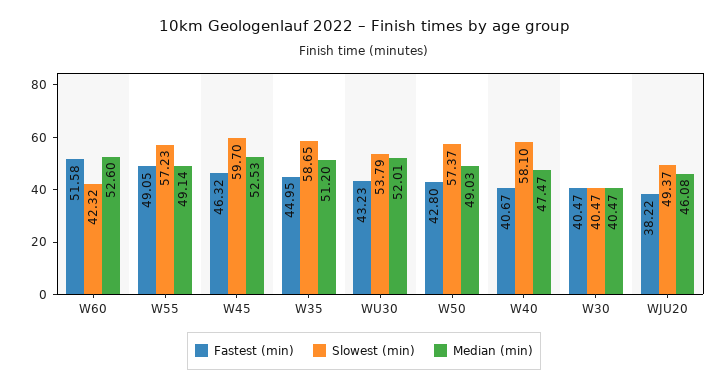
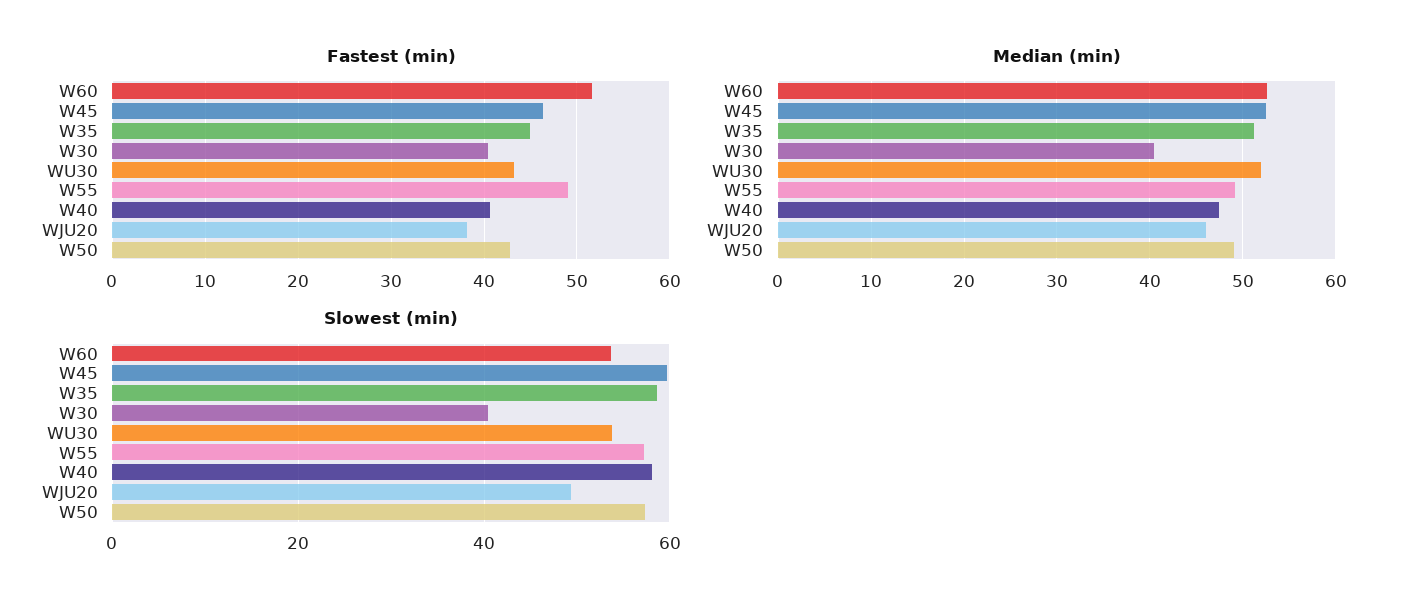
Slowest (min), W60: 42.32 -> 54

